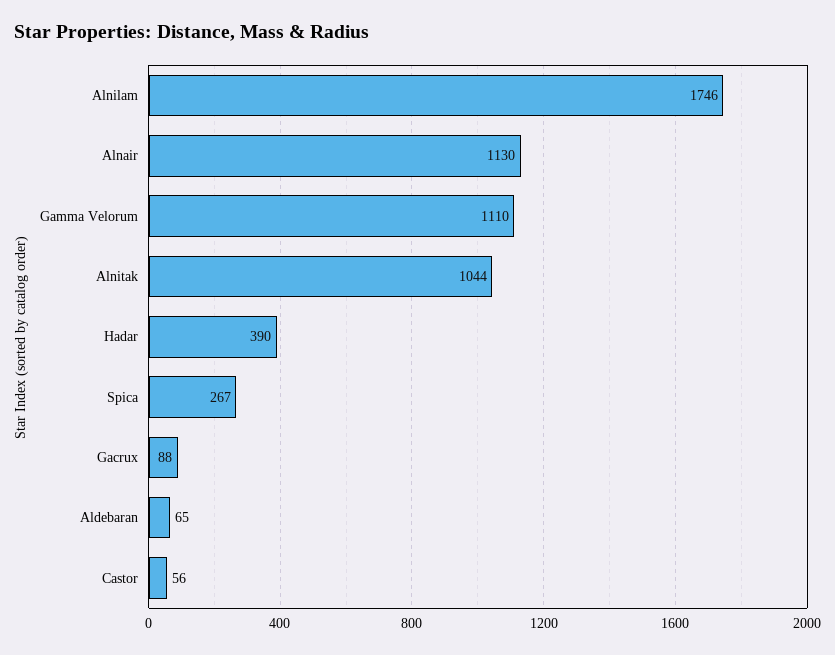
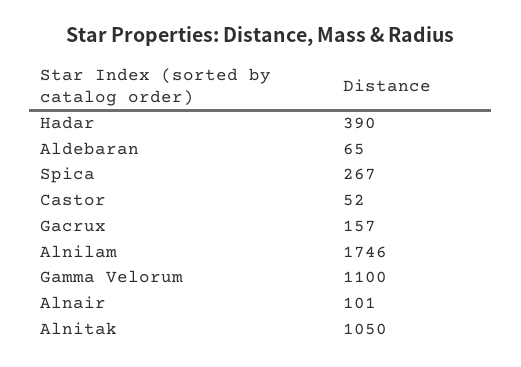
Alnair: 1130 -> 101
Gamma Velorum: 1110 -> 1100
Alnitak: 1044 -> 1050
Gacrux: 88 -> 157
Castor: 56 -> 52

